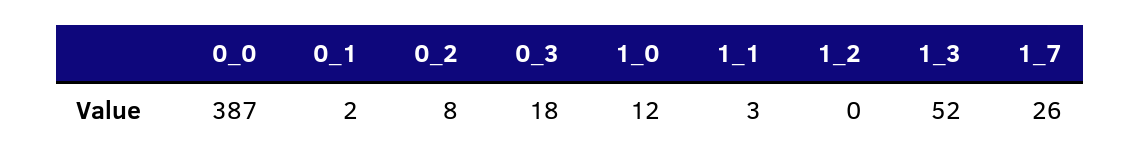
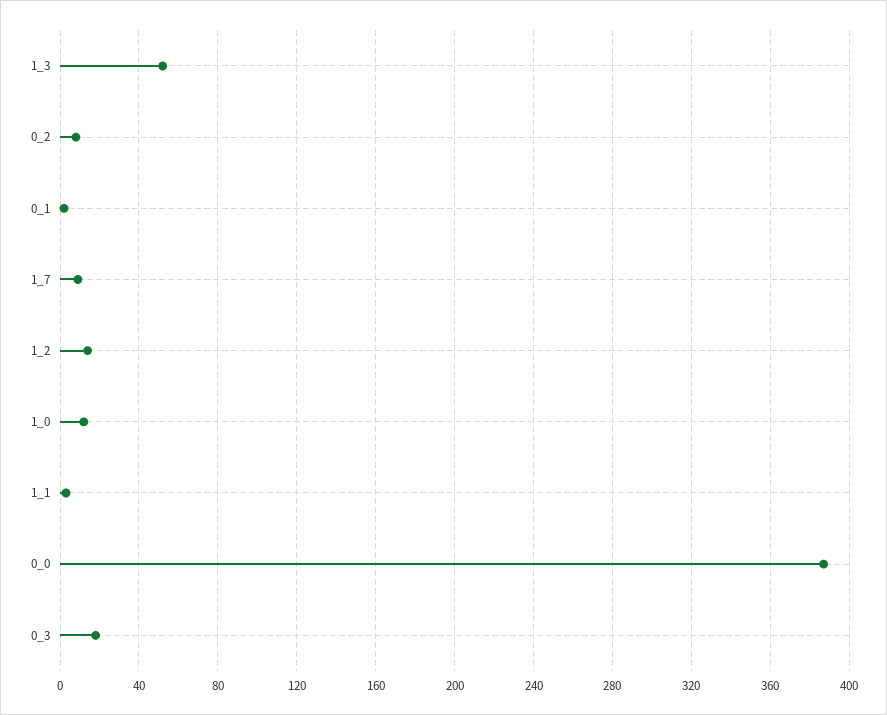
1_2: 0 -> 15
1_7: 26 -> 10

